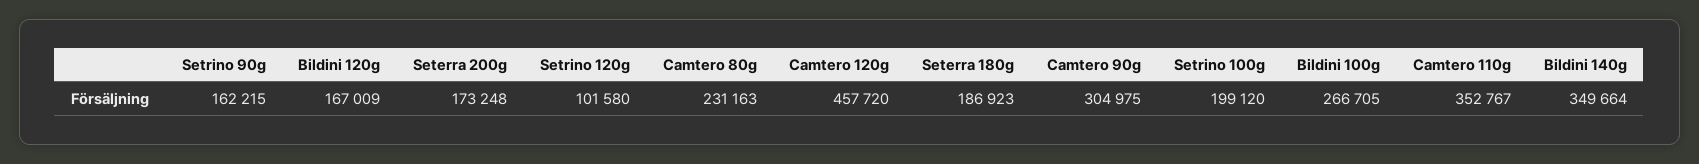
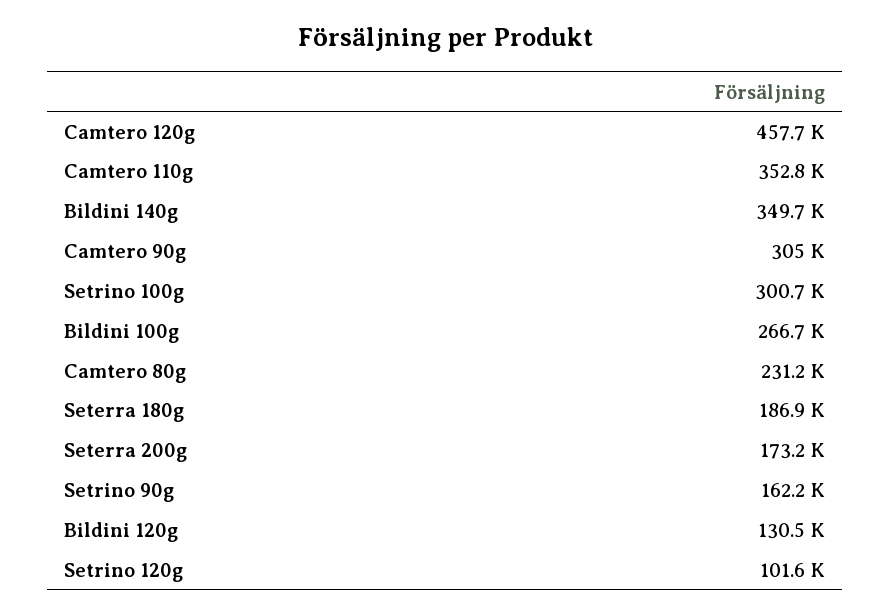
Bildini 120g: 167009 -> 130500
Setrino 100g: 199120 -> 300700

